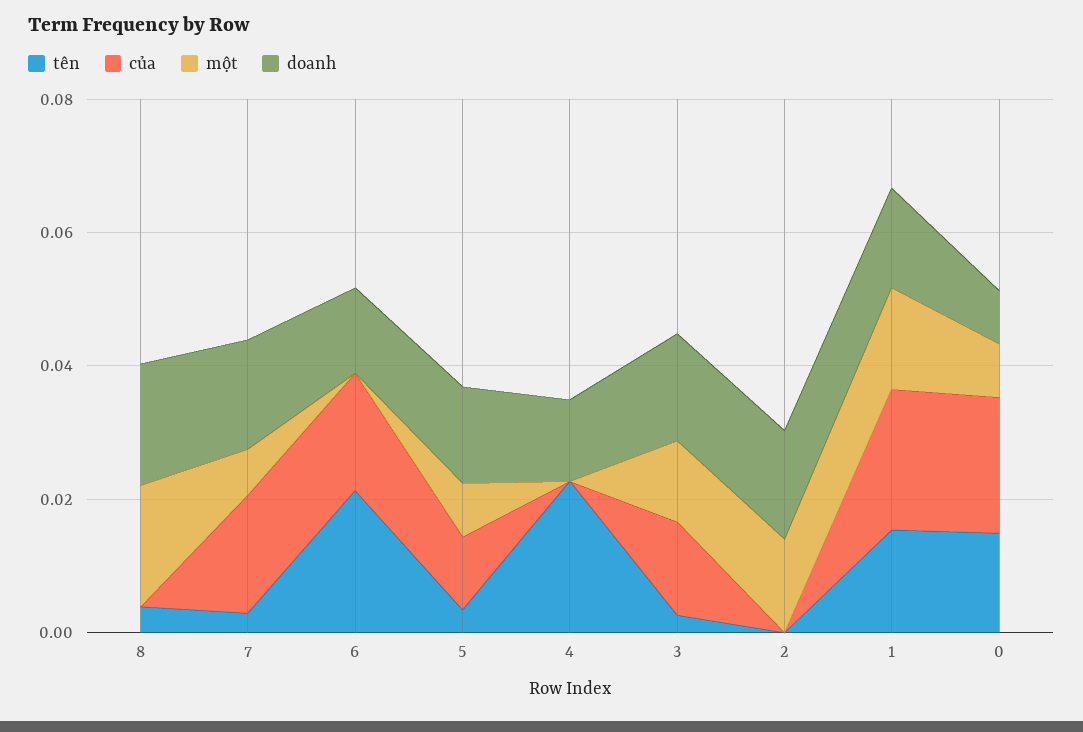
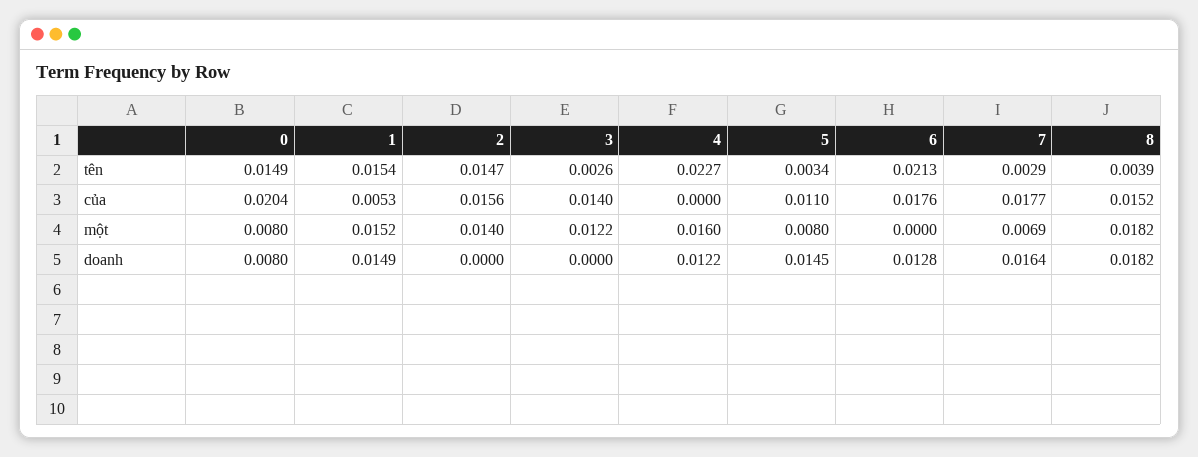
của, 8: 0 -> 0.0152
một, 4: 0 -> 0.016
doanh, 3: 0.015 -> 0
tên, 2: 0 -> 0.0147
của, 2: 0 -> 0.0156
doanh, 2: 0.015 -> 0
của, 1: 0.02 -> 0.0053

